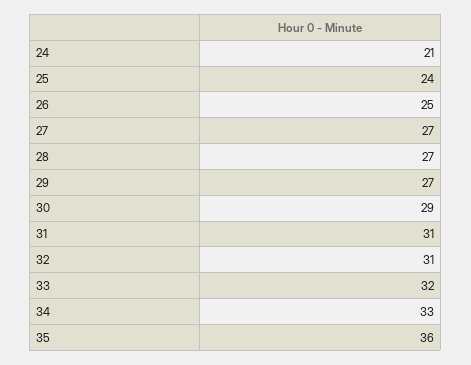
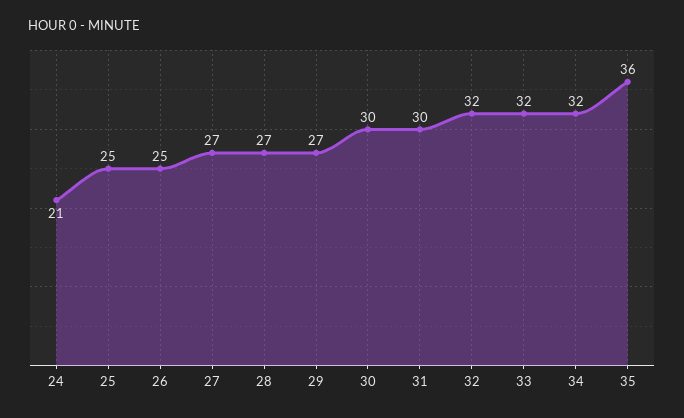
25: 24 -> 25
30: 29 -> 30
31: 31 -> 30
32: 31 -> 32
34: 33 -> 32

